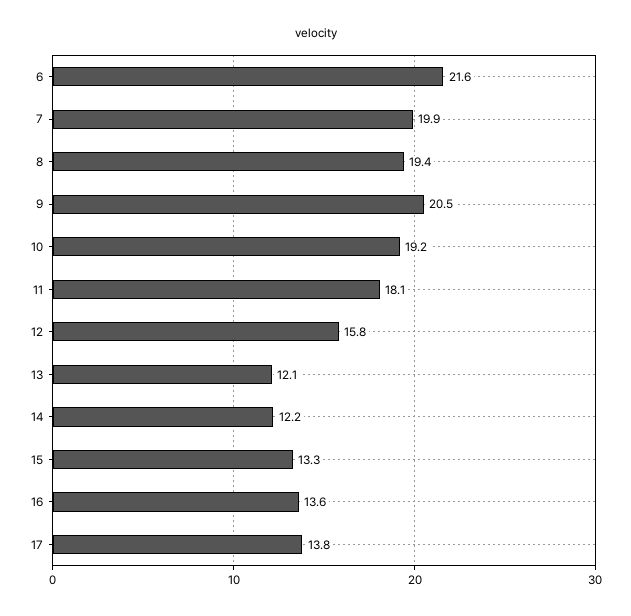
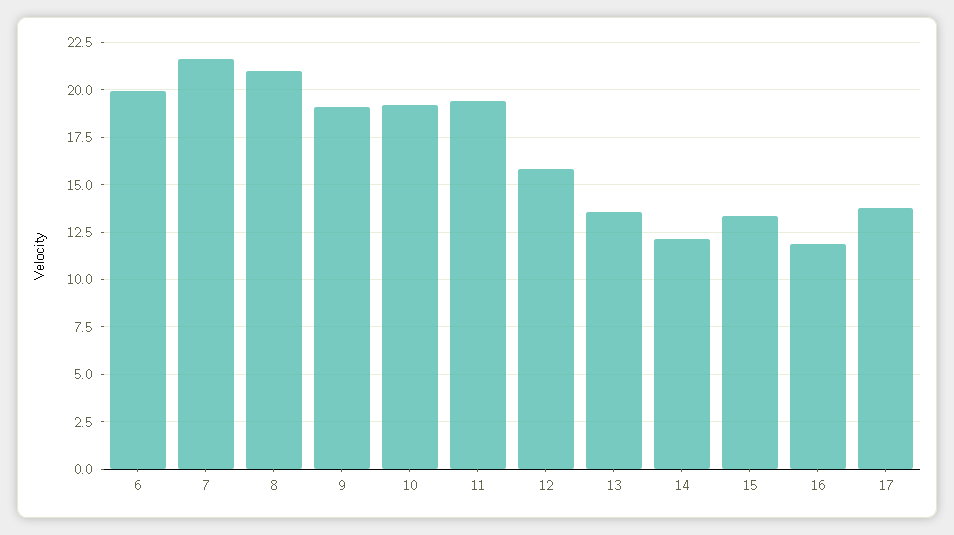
6: 21.6 -> 20
7: 19.9 -> 21.5
8: 19.4 -> 21
9: 20.5 -> 19
11: 18.1 -> 19.5
13: 12.1 -> 13.5
16: 13.6 -> 12

